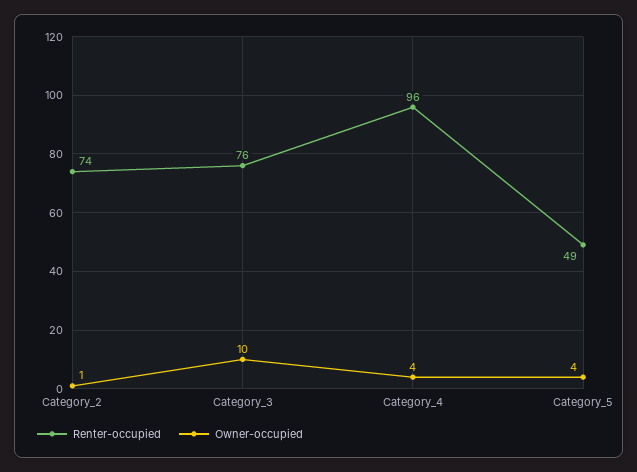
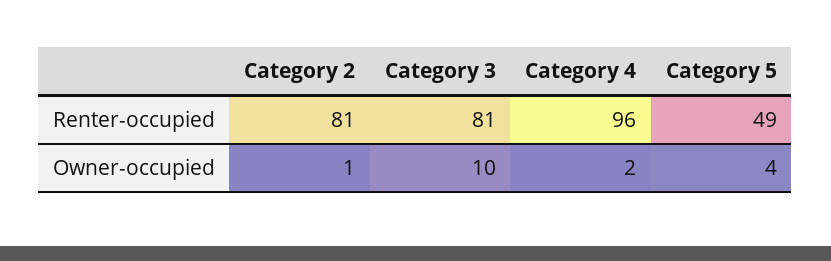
Renter-occupied, Category_2: 74 -> 81
Renter-occupied, Category_3: 76 -> 81
Owner-occupied, Category_4: 4 -> 2

